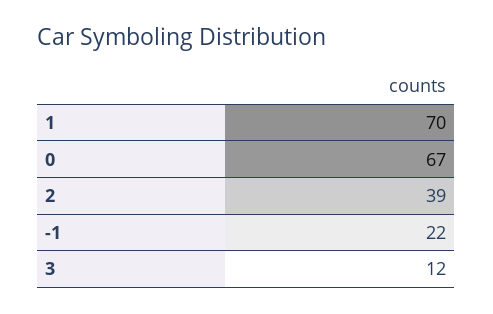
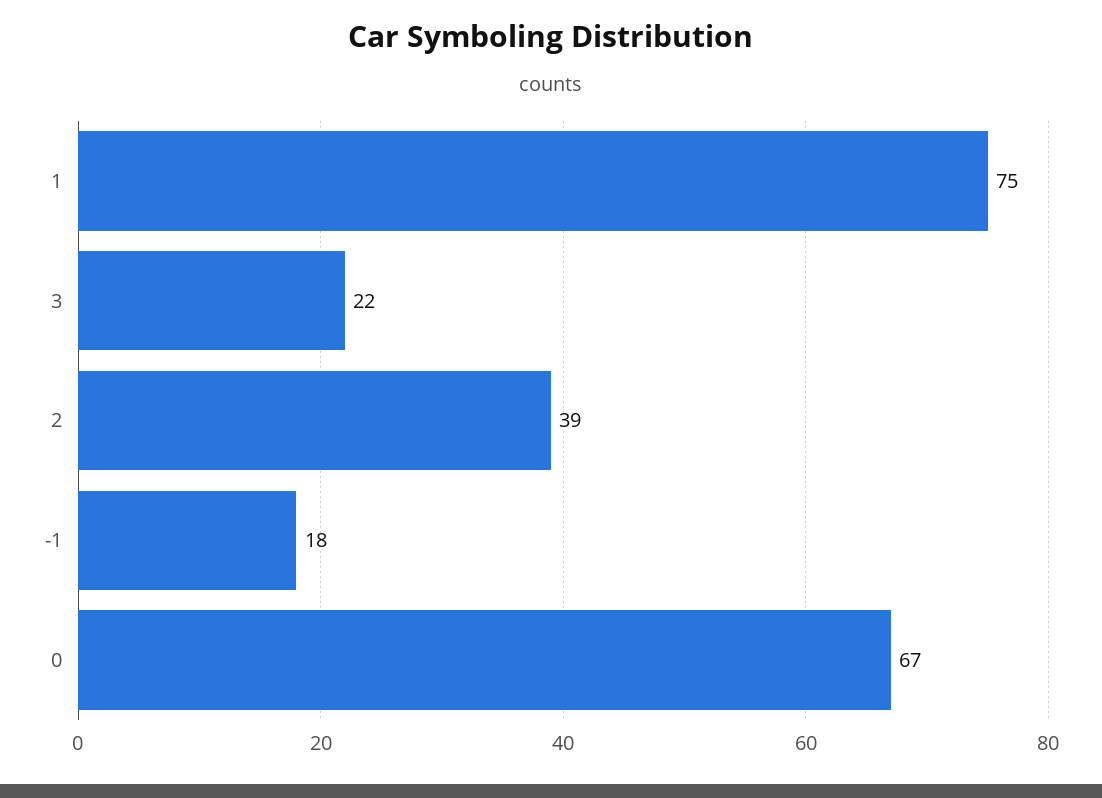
1: 70 -> 75
-1: 22 -> 18
3: 12 -> 22

